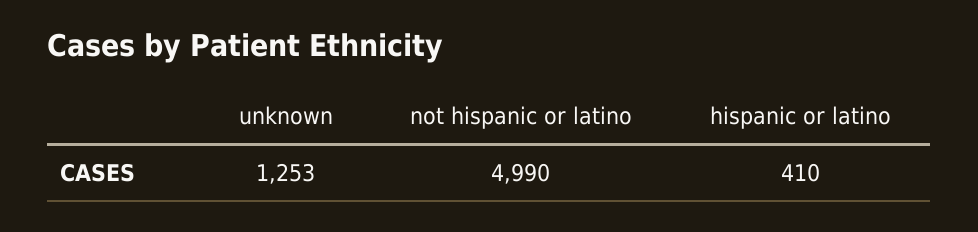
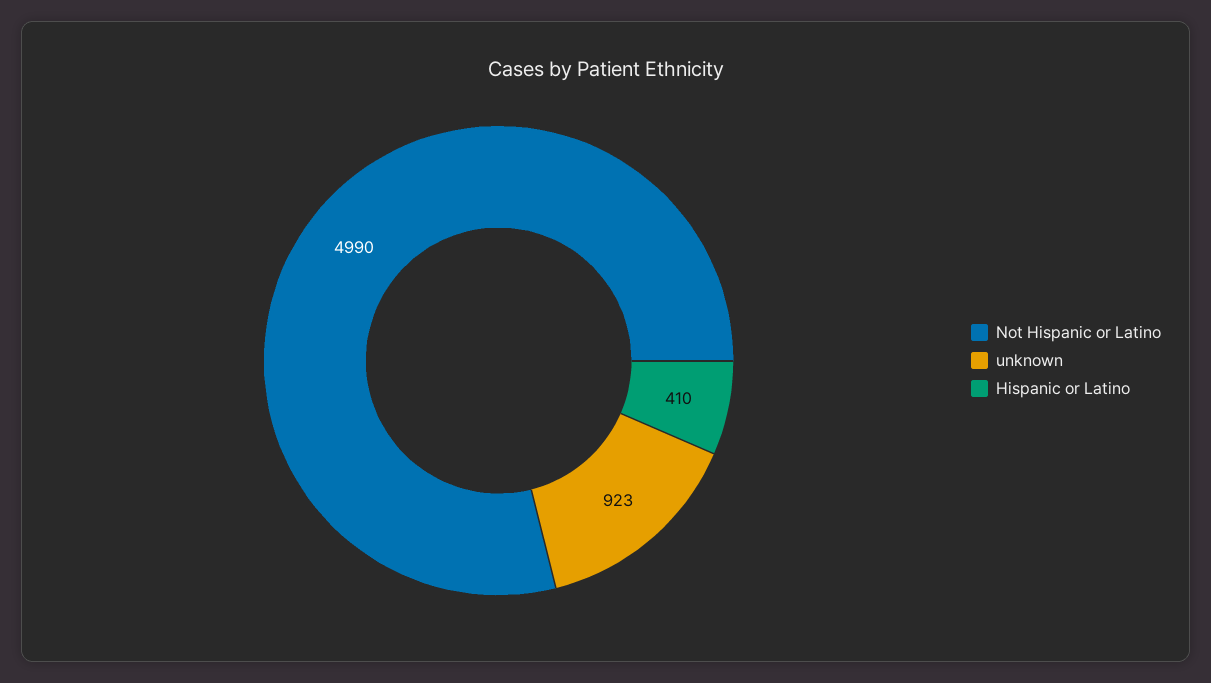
unknown: 1253 -> 923

